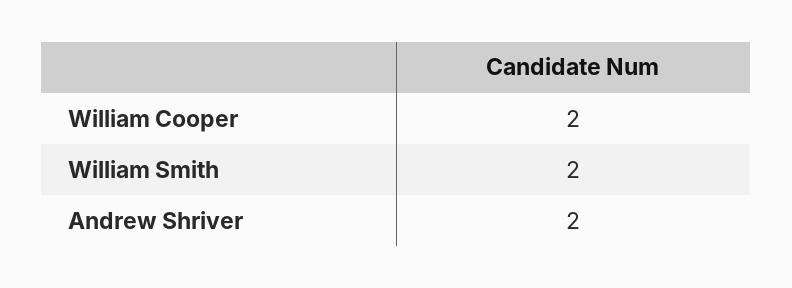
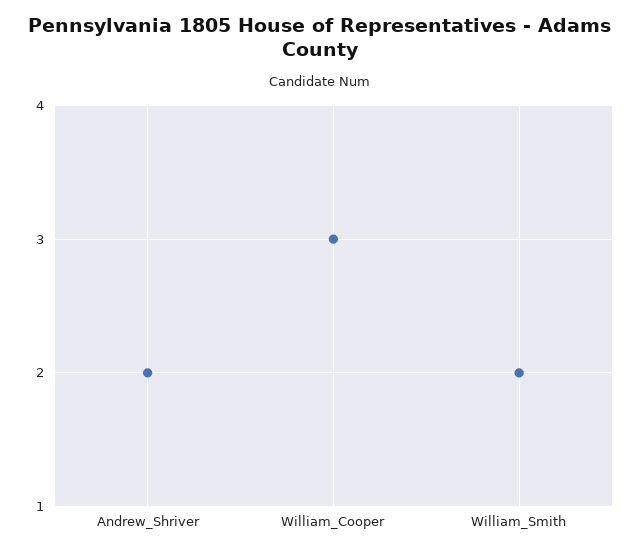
William Cooper: 2 -> 3

